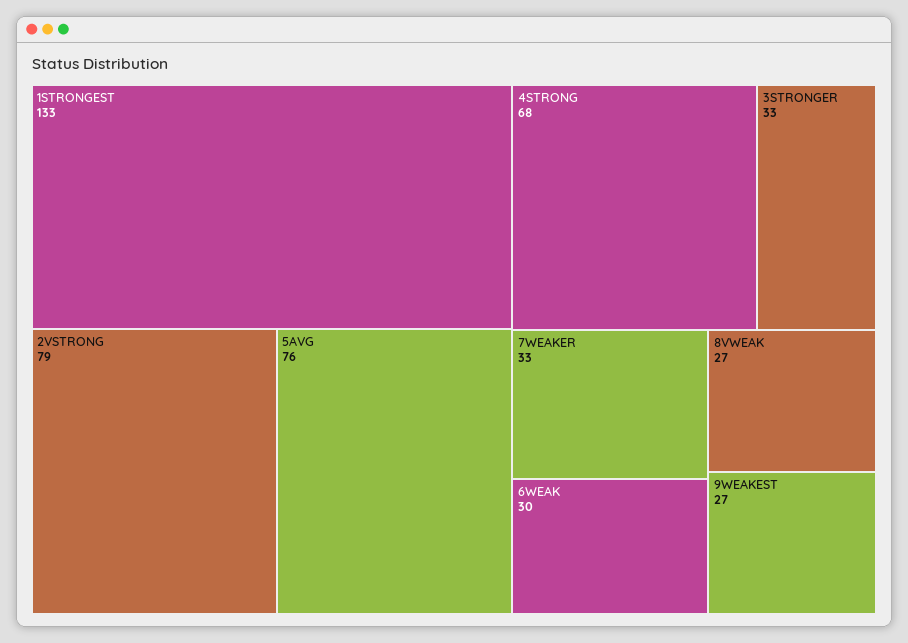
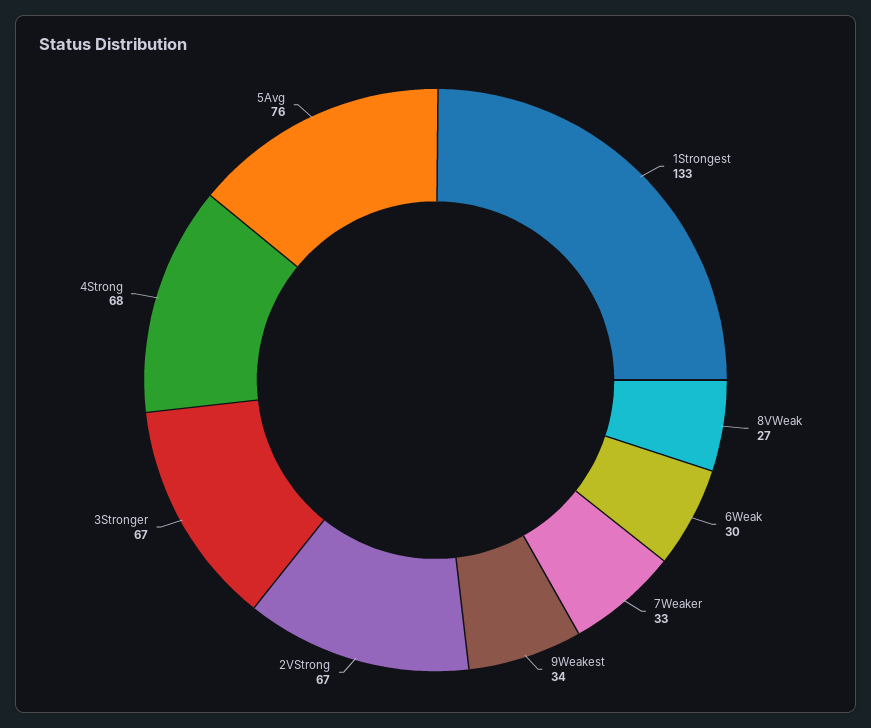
2VSTRONG: 79 -> 67
3STRONGER: 33 -> 67
9WEAKEST: 27 -> 34

